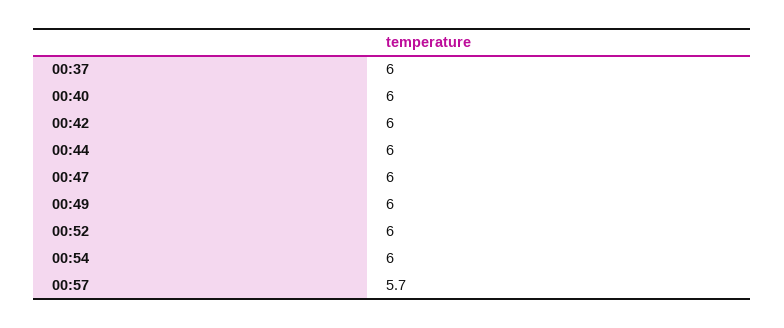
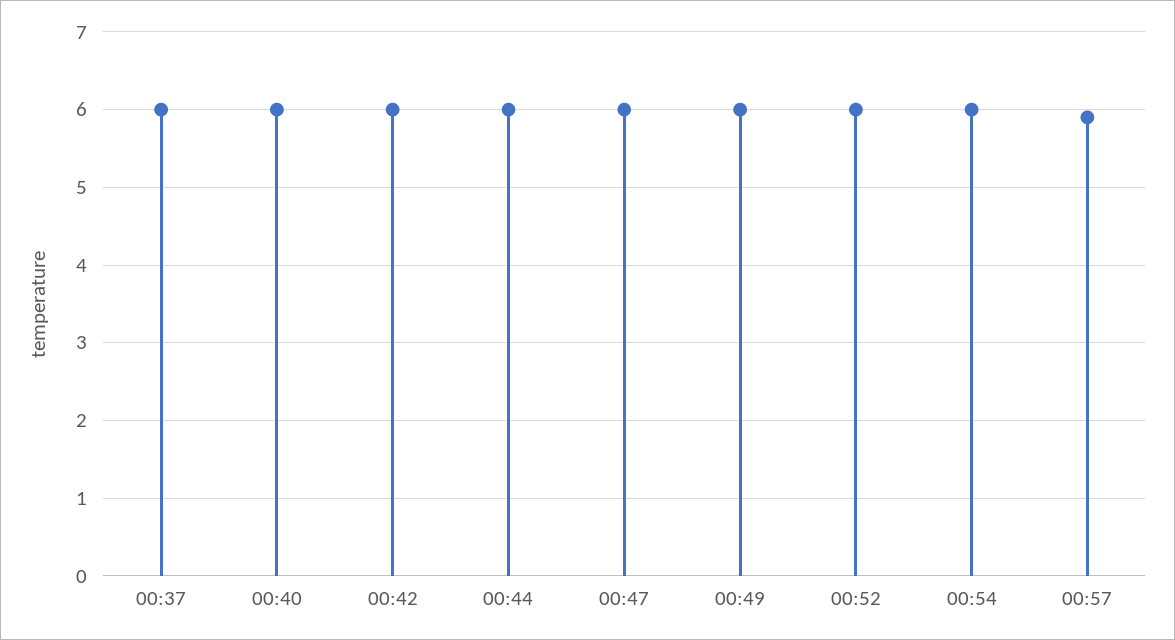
00:57: 5.7 -> 5.9

